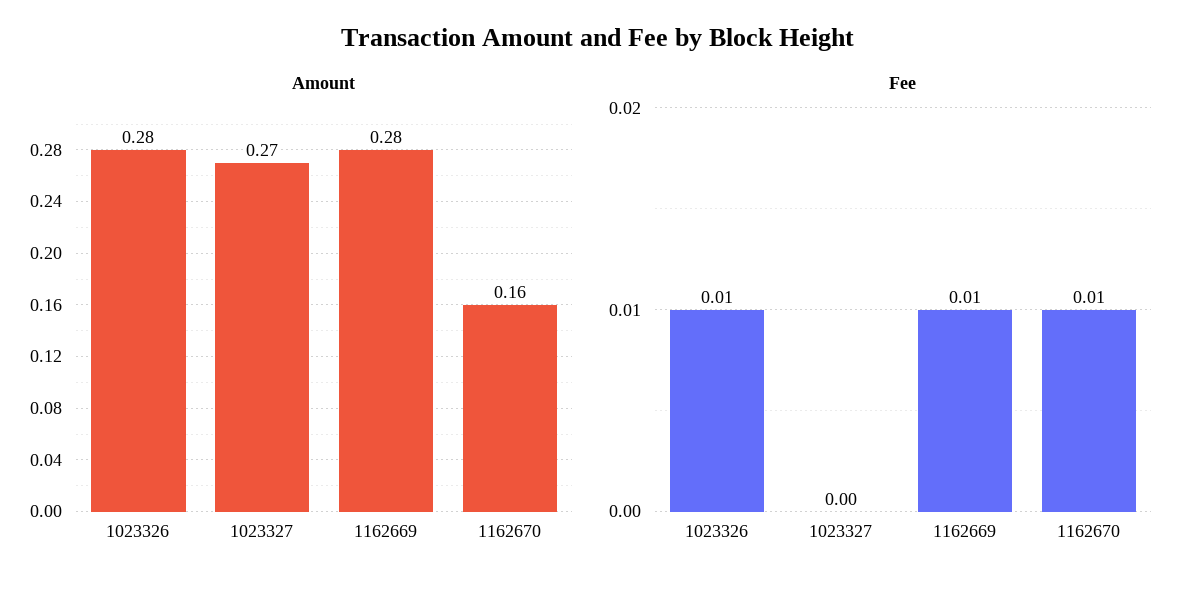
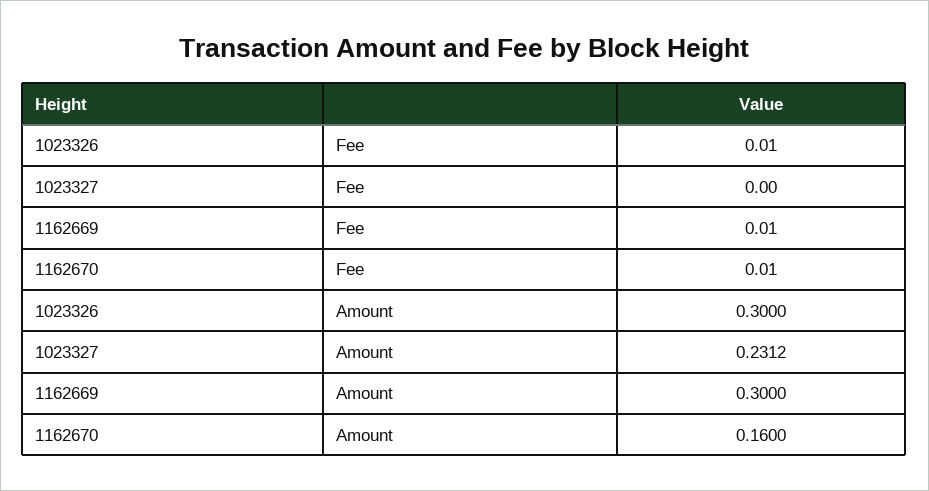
Amount, 1023326: 0.28 -> 0.3
Amount, 1023327: 0.27 -> 0.2312
Amount, 1162669: 0.28 -> 0.3

